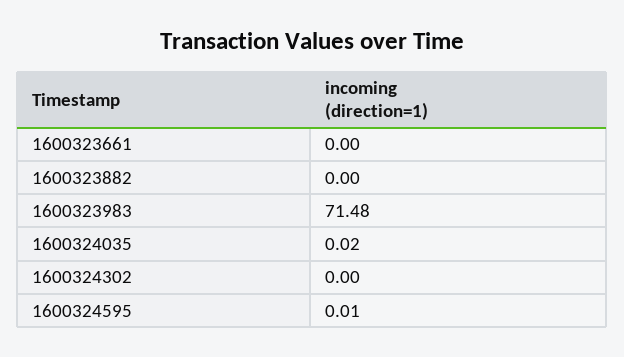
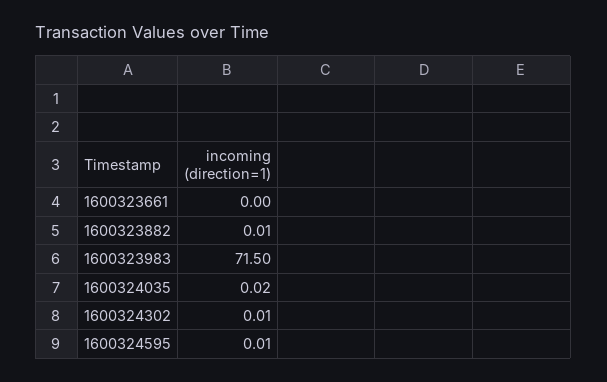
1600323882: 0 -> 0.01
1600323983: 71.48 -> 71.5
1600324302: 0 -> 0.01

